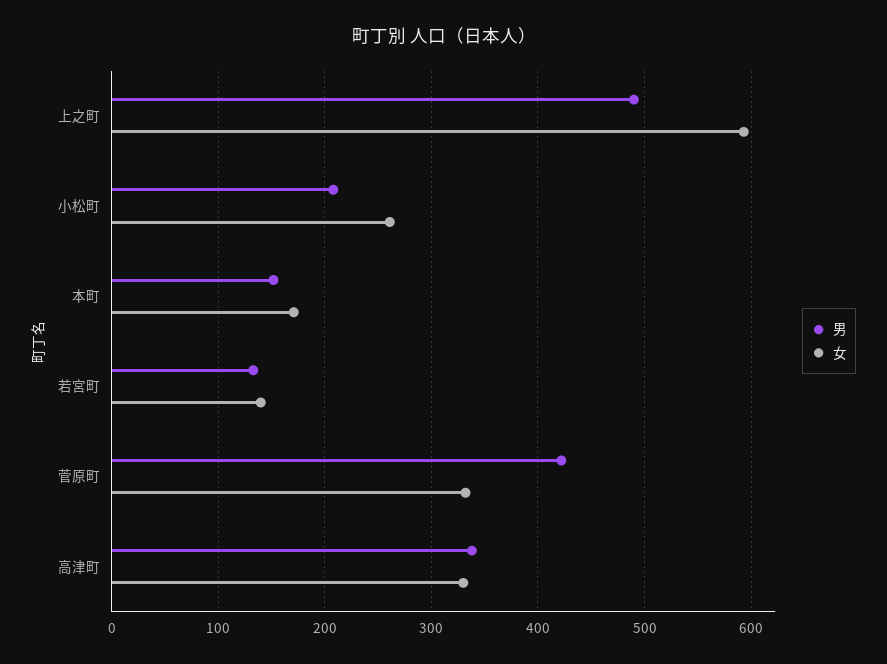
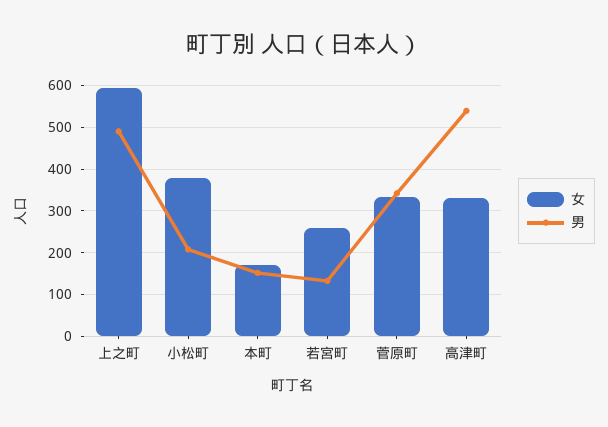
女, 小松町: 260 -> 380
女, 若宮町: 140 -> 260
男, 菅原町: 420 -> 340
男, 高津町: 340 -> 540

